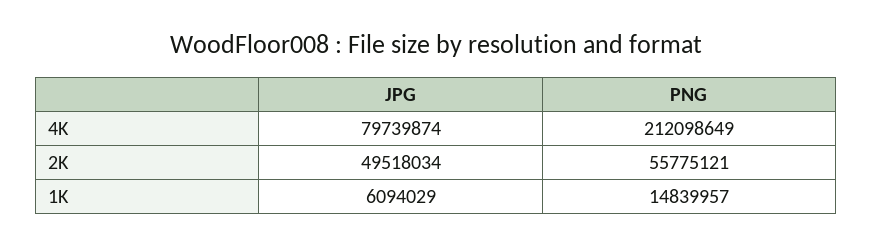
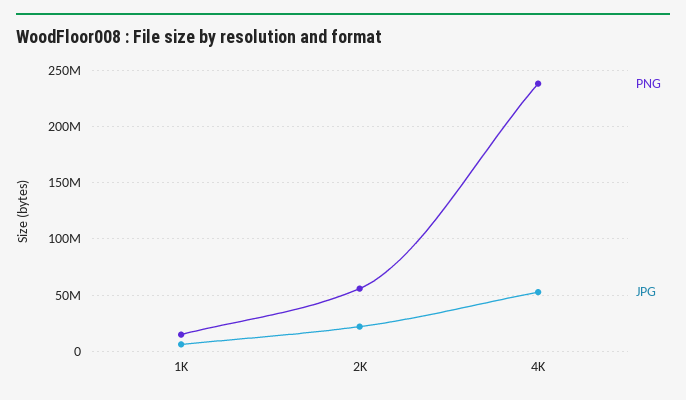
JPG, 4K: 79739874 -> 50000000
PNG, 4K: 212098649 -> 240000000
JPG, 2K: 49518034 -> 20000000

